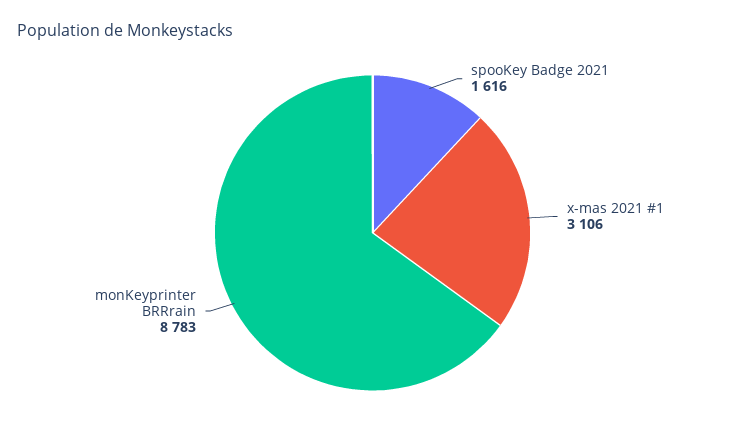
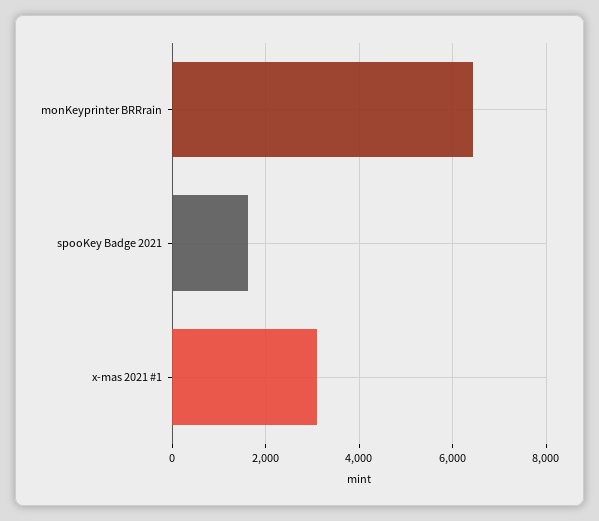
monKeyprinter BRRrain: 8783 -> 6400

